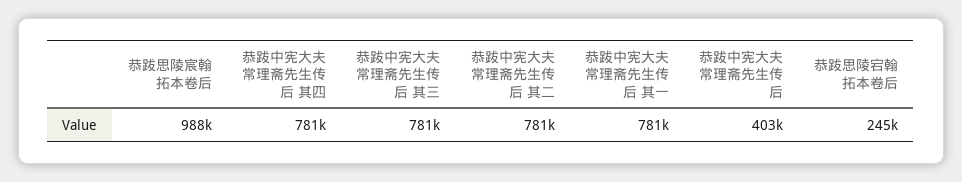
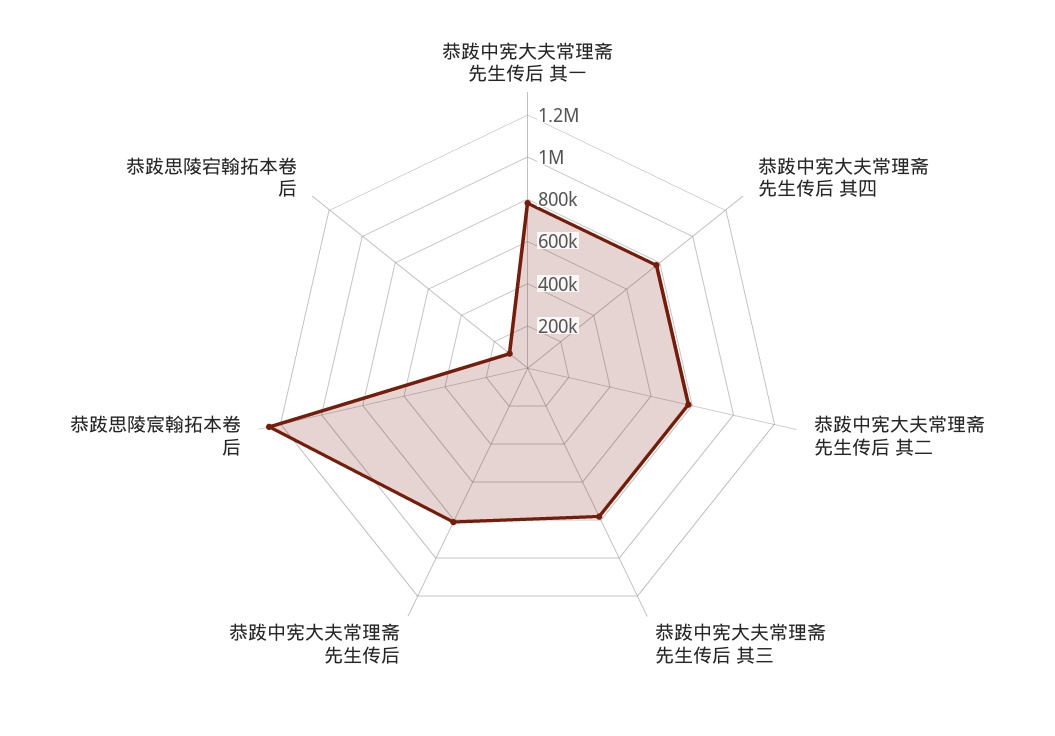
恭跋思陵宸翰拓本卷后: 988000 -> 1250000
恭跋中宪大夫常理斋先生传后: 403000 -> 800000
恭跋思陵宕翰拓本卷后: 245000 -> 100000

